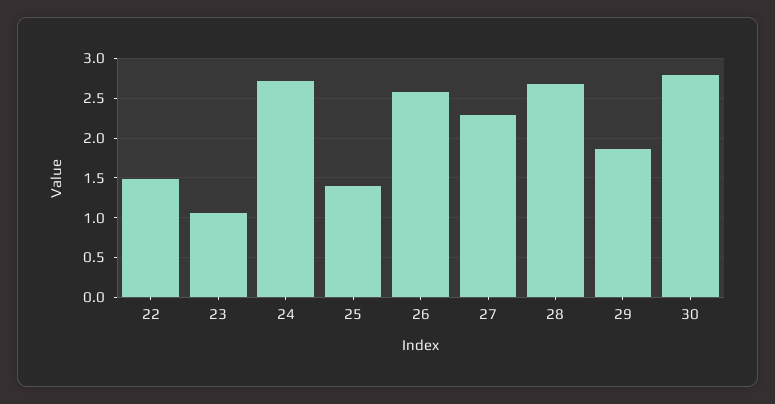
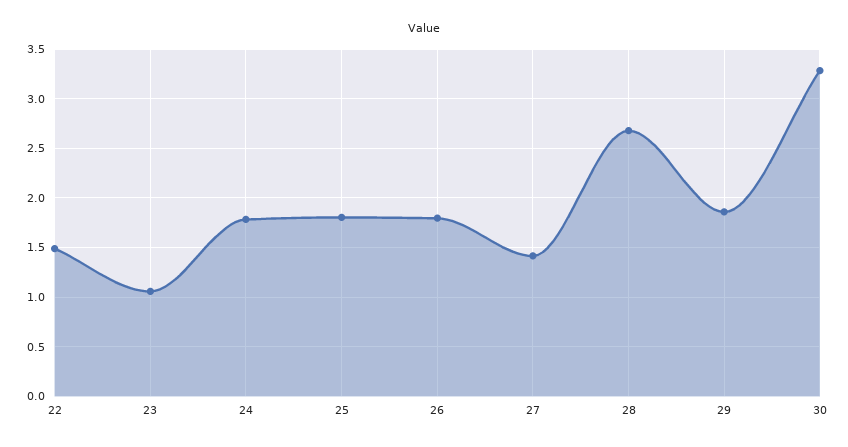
24: 2.7 -> 1.8
25: 1.4 -> 1.8
26: 2.6 -> 1.8
27: 2.3 -> 1.4
30: 2.8 -> 3.3

